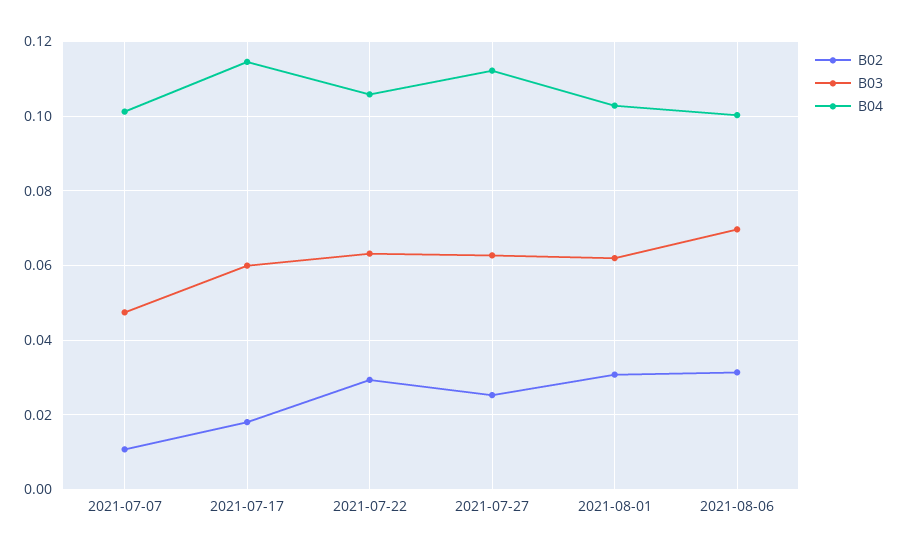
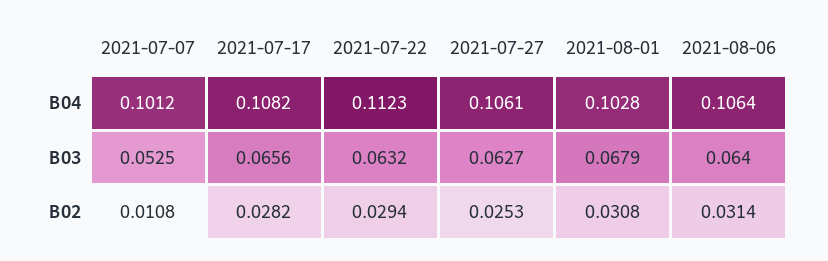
B03, 2021-07-07: 0.048 -> 0.0525
B02, 2021-07-17: 0.018 -> 0.0282
B03, 2021-07-17: 0.06 -> 0.0656
B04, 2021-07-17: 0.114 -> 0.1082
B04, 2021-07-22: 0.106 -> 0.1123
B04, 2021-07-27: 0.112 -> 0.1061
B03, 2021-08-01: 0.062 -> 0.0679
B03, 2021-08-06: 0.07 -> 0.064
B04, 2021-08-06: 0.1 -> 0.1064

